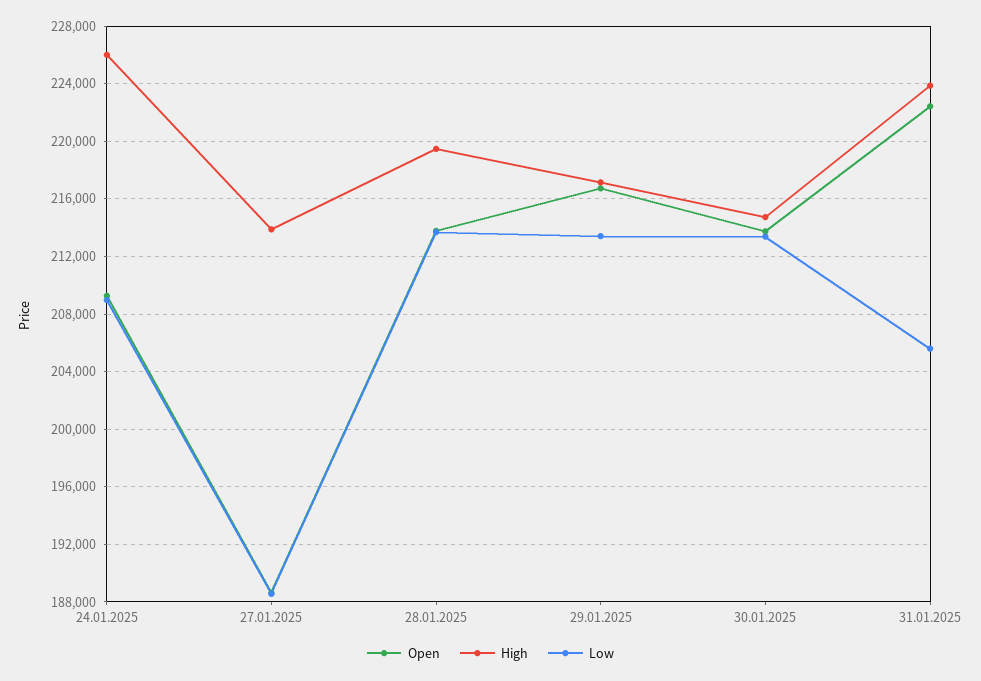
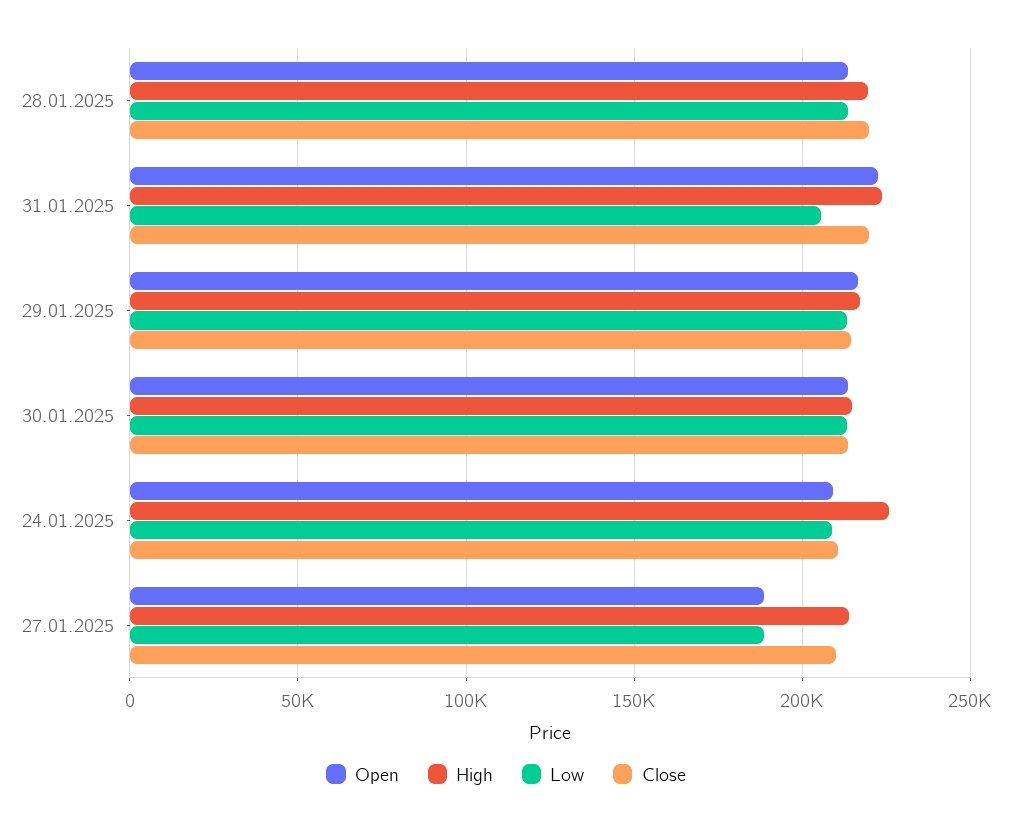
Close, 28.01.2025: none -> 220000
Close, 31.01.2025: none -> 220000
Close, 29.01.2025: none -> 215000
Close, 30.01.2025: none -> 215000
Close, 24.01.2025: none -> 210000
Close, 27.01.2025: none -> 210000

